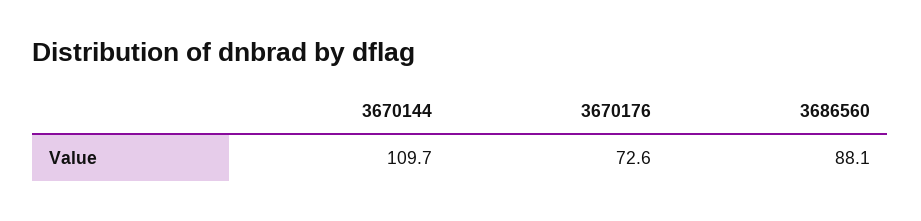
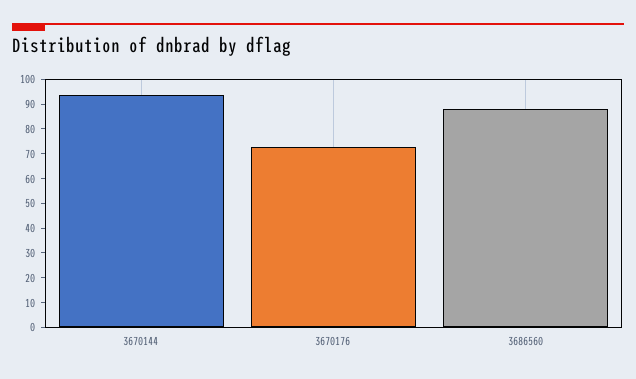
3670144: 109.7 -> 95

